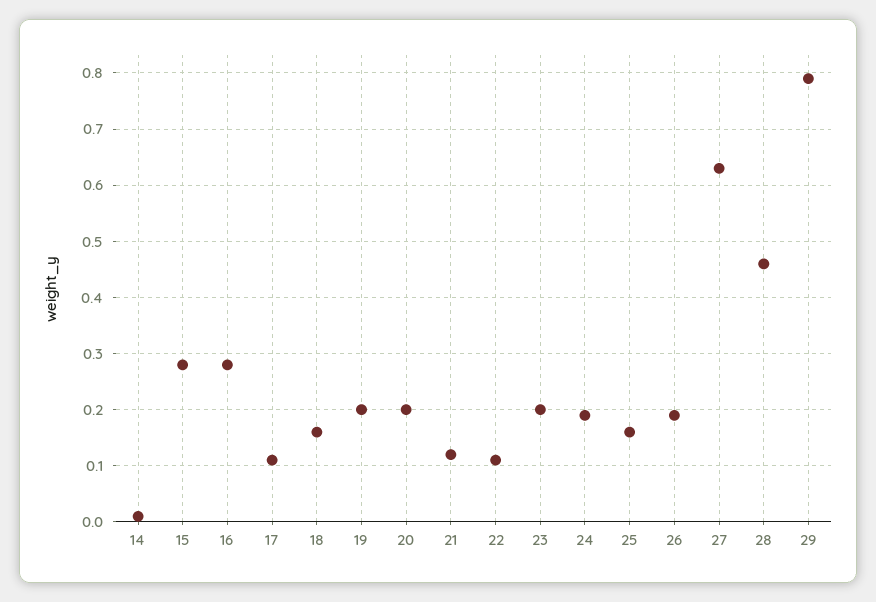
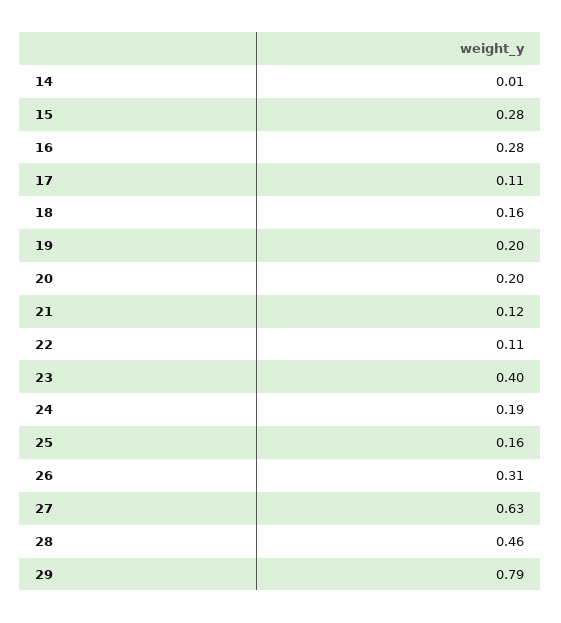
23: 0.2 -> 0.4
26: 0.2 -> 0.31

